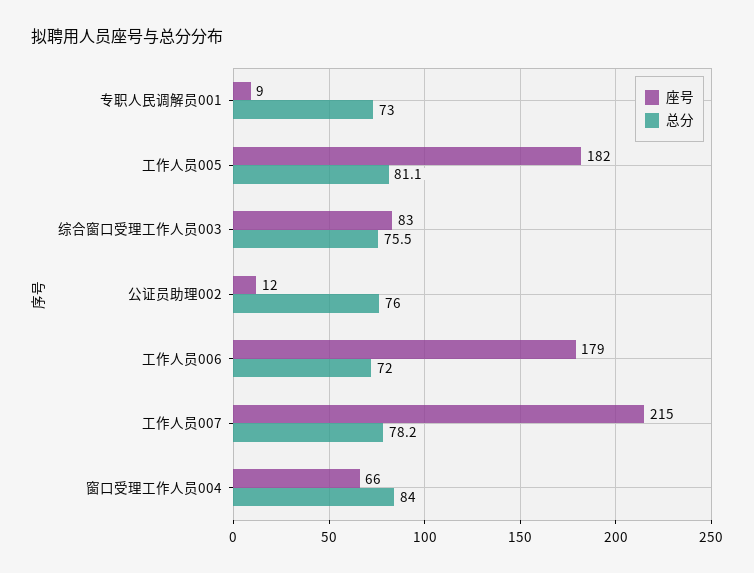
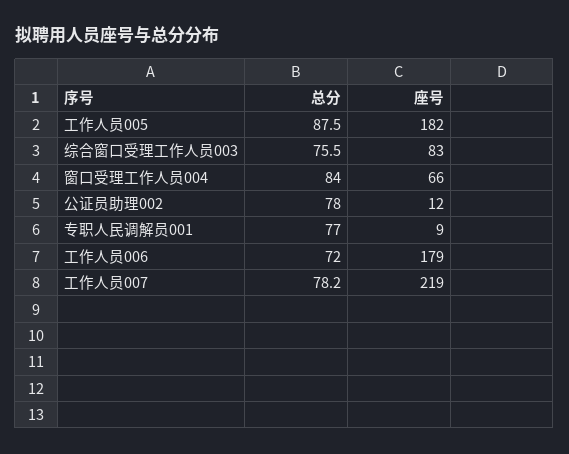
总分, 专职人民调解员001: 73 -> 77
总分, 工作人员005: 81.1 -> 87.5
总分, 公证员助理002: 76 -> 78
座号, 工作人员007: 215 -> 219

